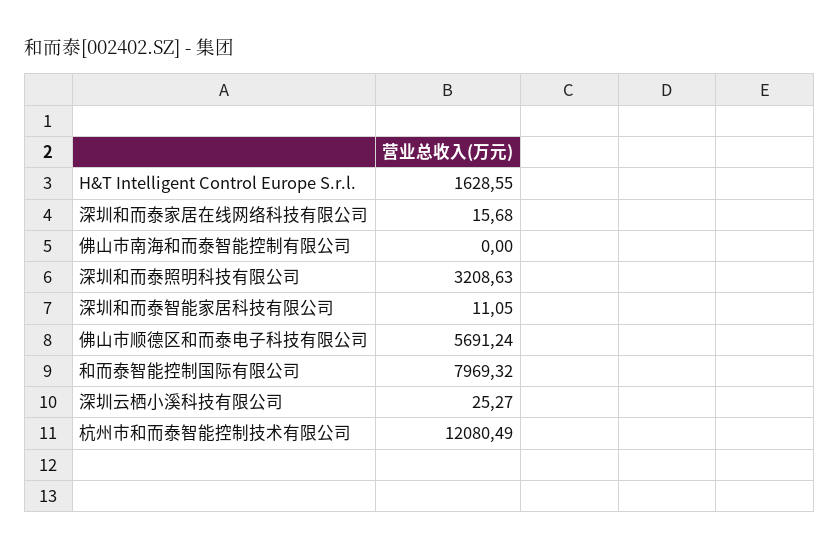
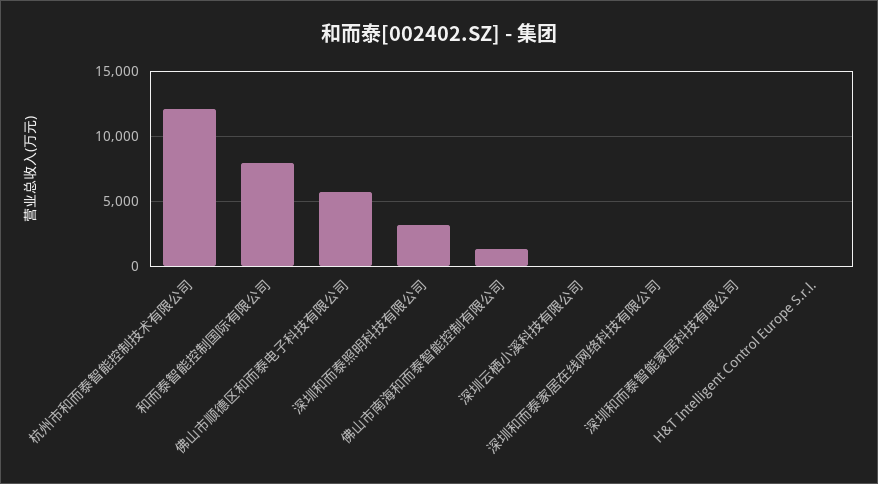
H&T Intelligent Control Europe S.r.l.: 1628.55 -> 0
佛山市南海和而泰智能控制有限公司: 0 -> 1500

